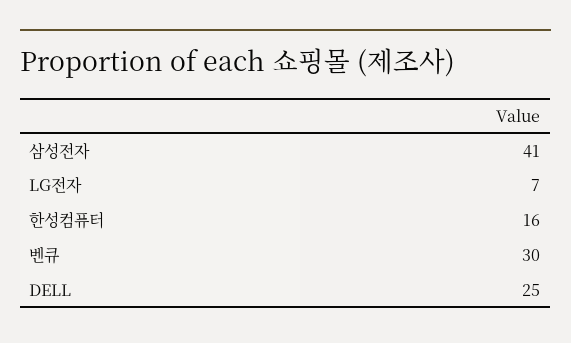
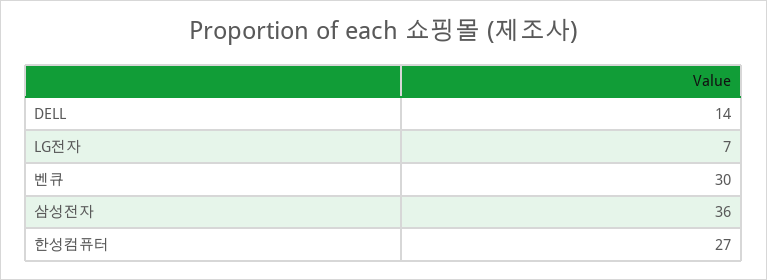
삼성전자: 41 -> 36
한성컴퓨터: 16 -> 27
DELL: 25 -> 14

